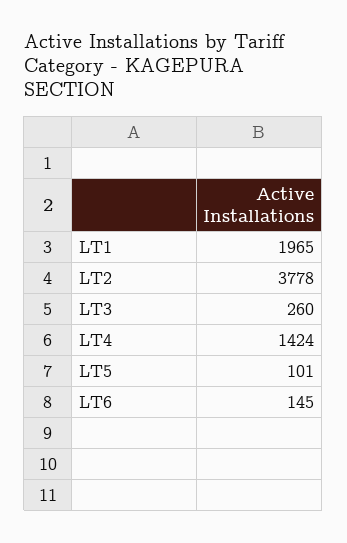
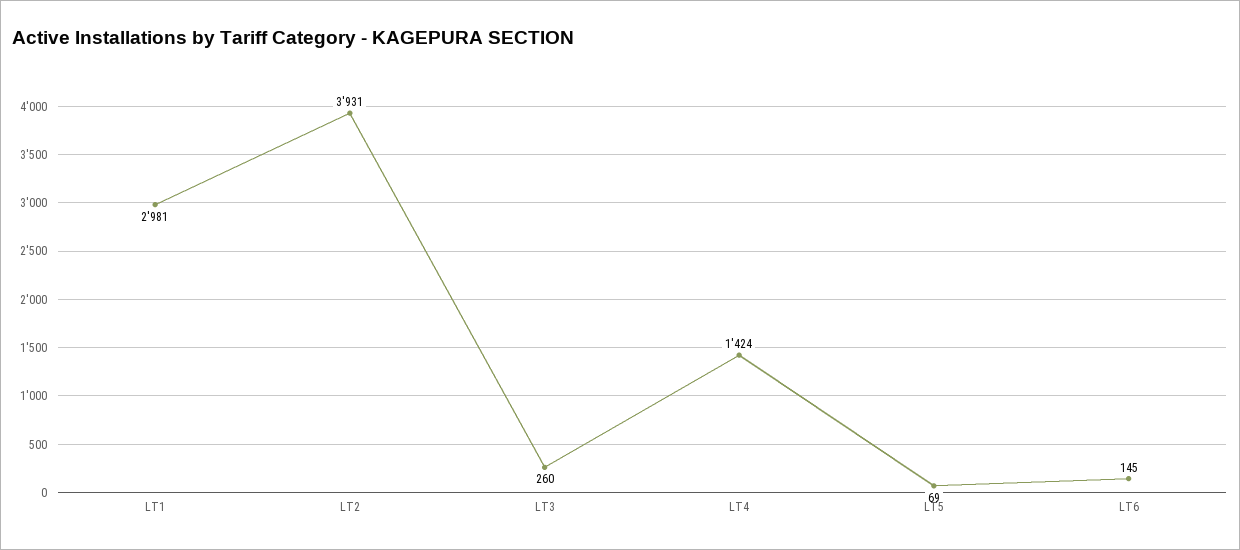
LT1: 1965 -> 2981
LT2: 3778 -> 3931
LT5: 101 -> 69

